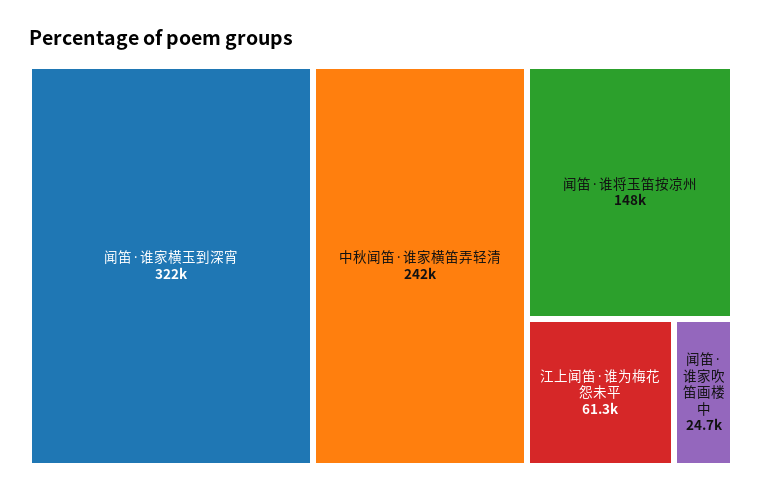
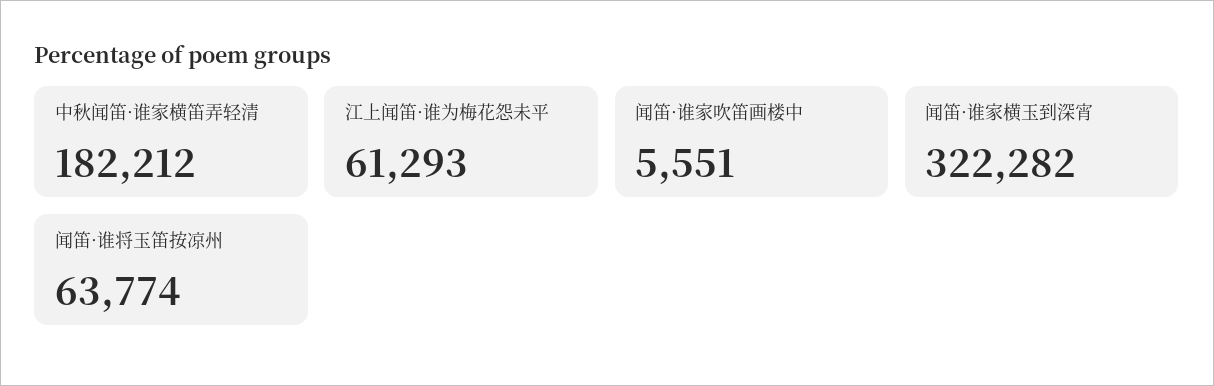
中秋闻笛·谁家横笛弄轻清: 242000 -> 182212
闻笛·谁将玉笛按凉州: 148000 -> 63774
闻笛·谁家吹笛画楼中: 24700 -> 5551

